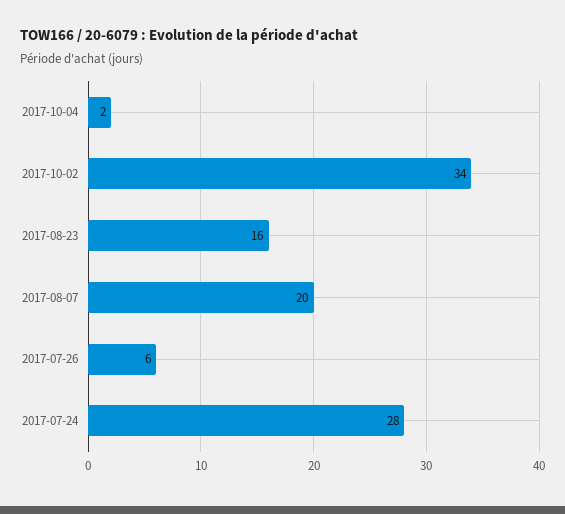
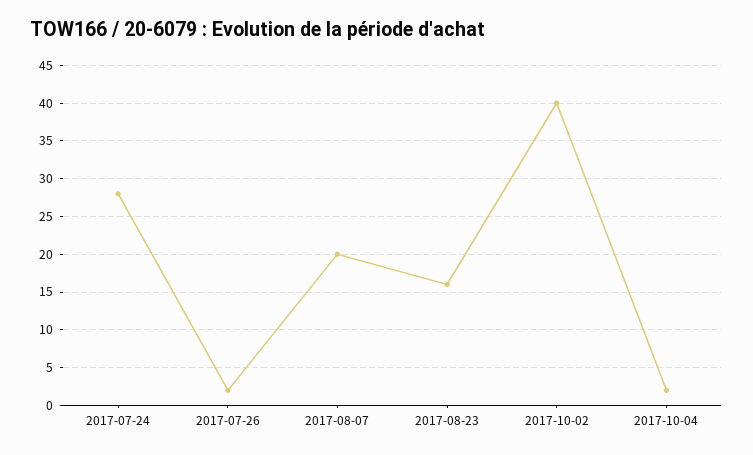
2017-10-02: 34 -> 40
2017-07-26: 6 -> 2

